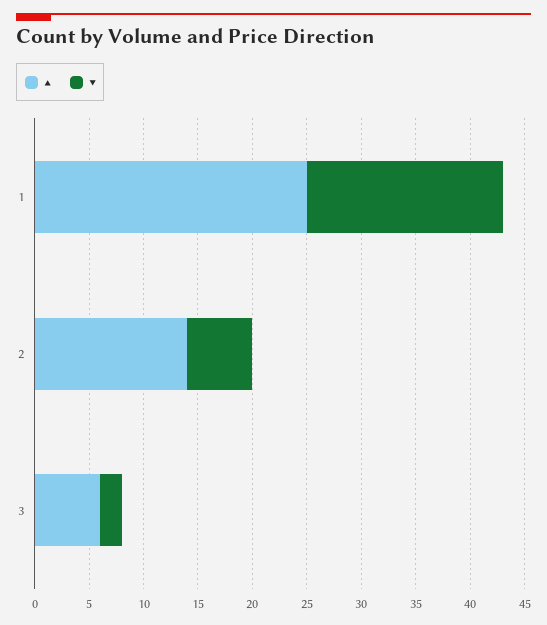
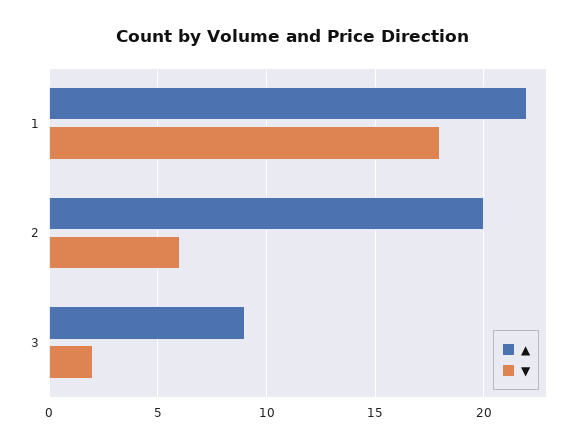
▲, 1: 25 -> 22
▲, 2: 14 -> 20
▲, 3: 6 -> 9

